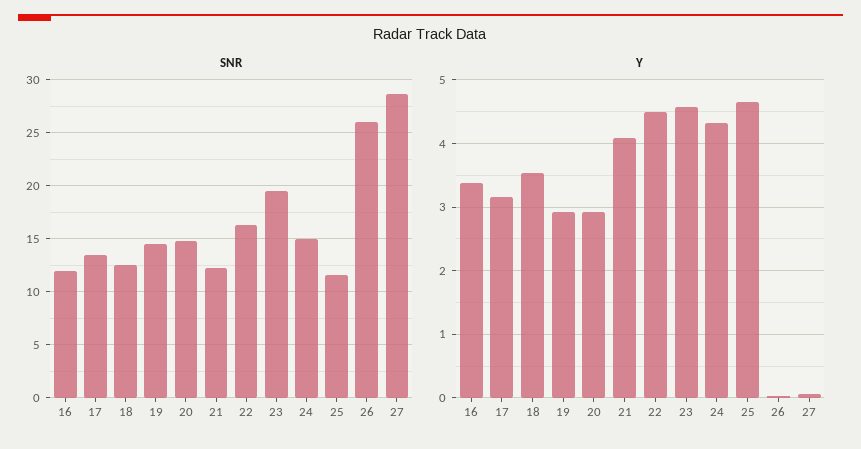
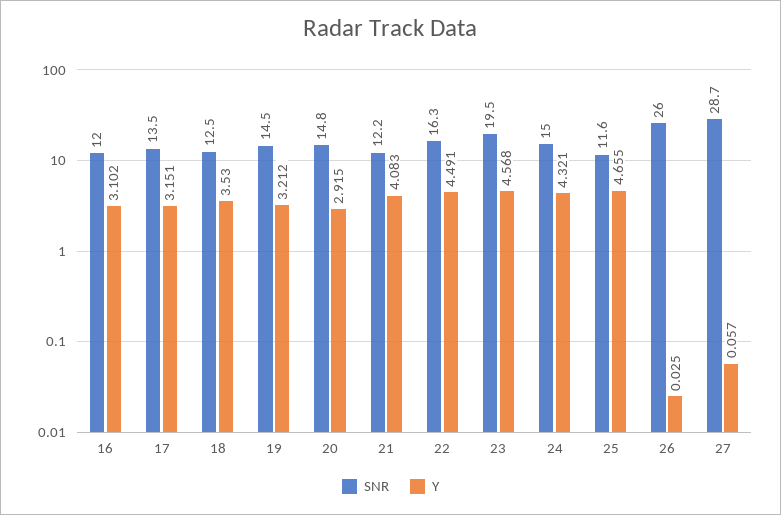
Y, 16: 3.4 -> 3.102
Y, 19: 2.9 -> 3.212

